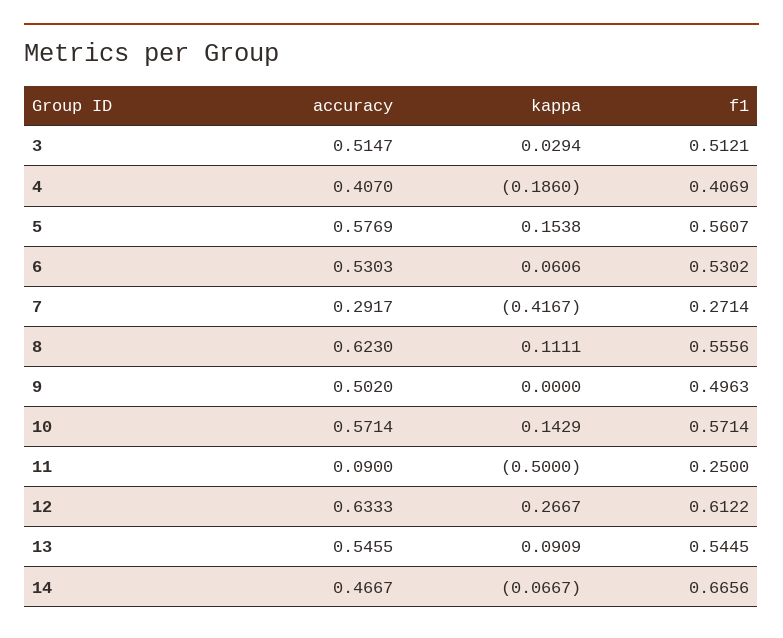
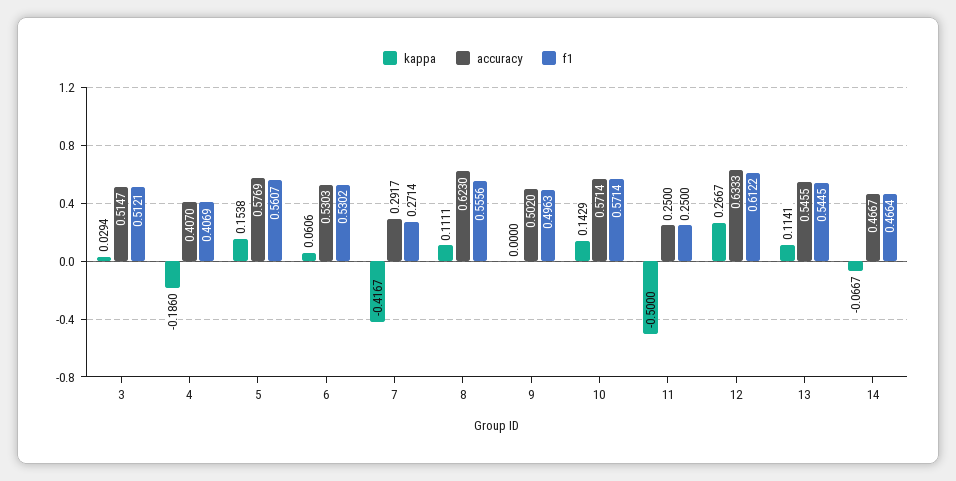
accuracy, 11: 0.09 -> 0.25
kappa, 13: 0.0909 -> 0.1141
f1, 14: 0.6656 -> 0.4664

